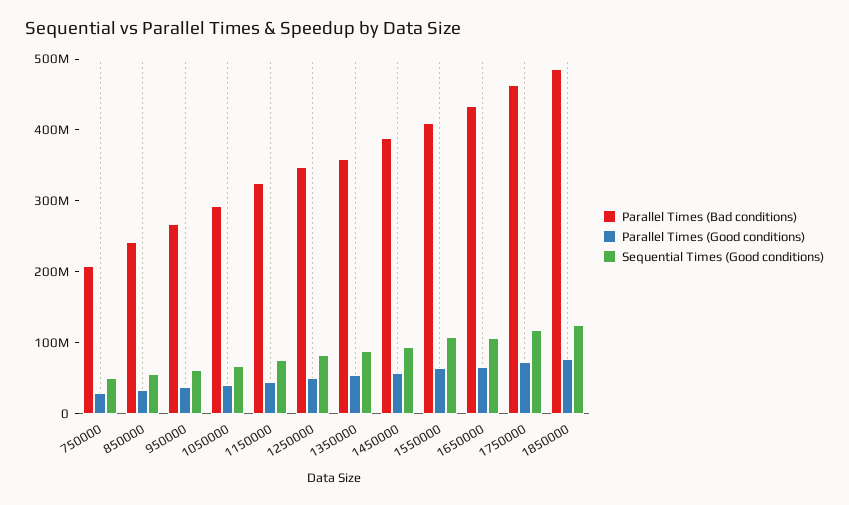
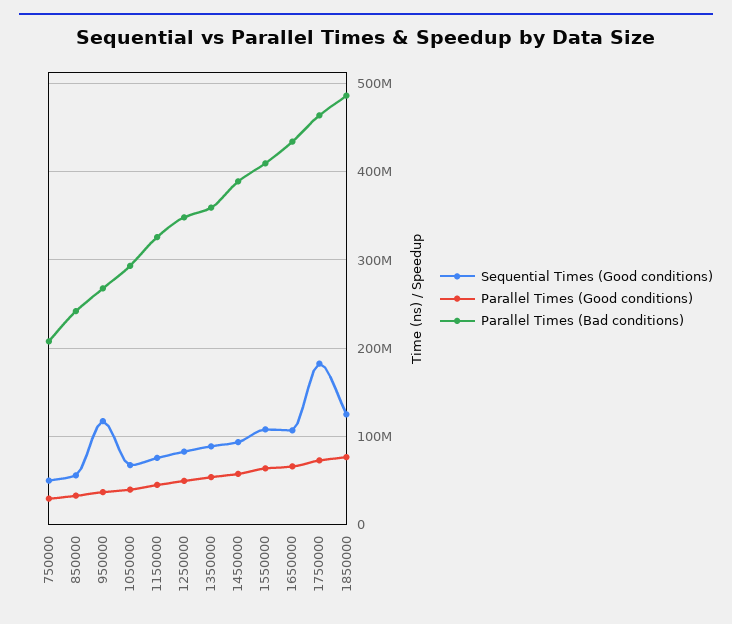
Sequential Times (Good conditions), 950000: 60000000 -> 120000000
Sequential Times (Good conditions), 1750000: 120000000 -> 180000000

